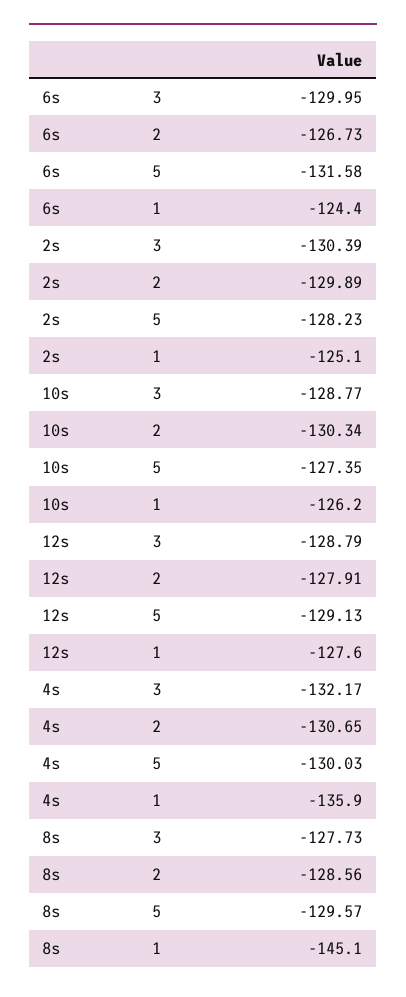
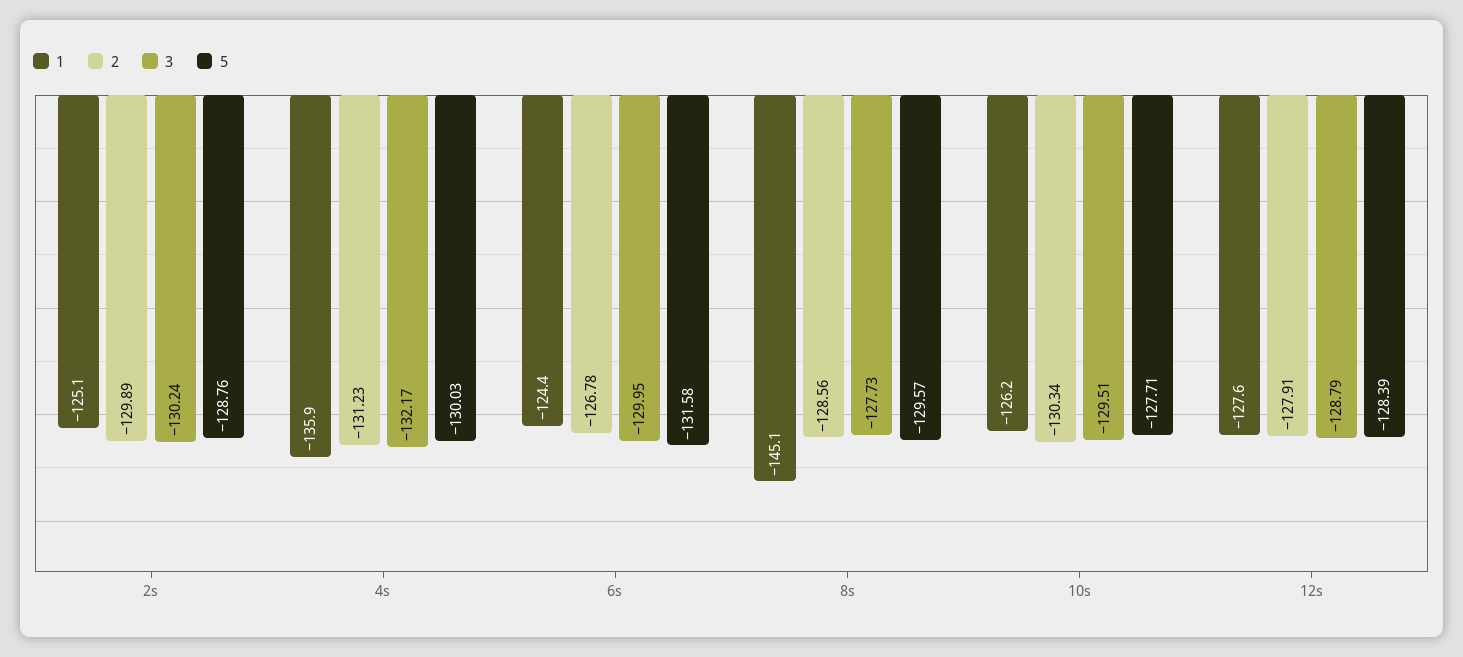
2, 6s: -126.73 -> -126.78
3, 2s: -130.39 -> -130.24
5, 2s: -128.23 -> -128.76
3, 10s: -128.77 -> -129.51
5, 10s: -127.35 -> -127.71
5, 12s: -129.13 -> -128.39
2, 4s: -130.65 -> -131.23

